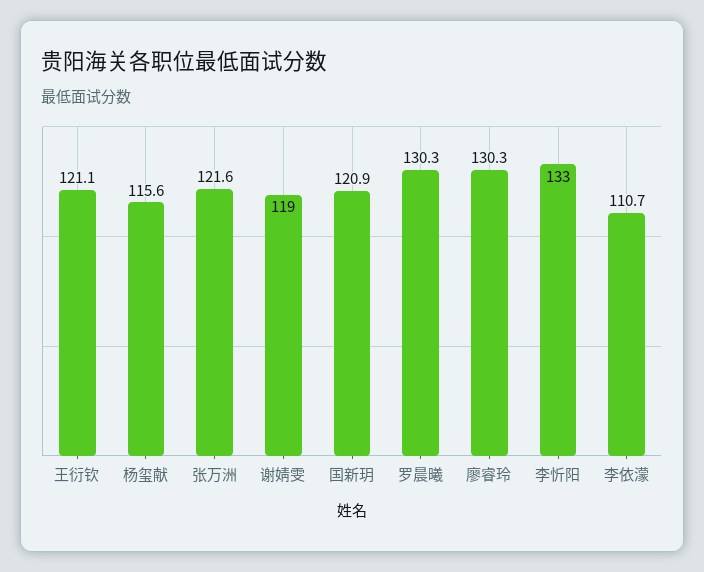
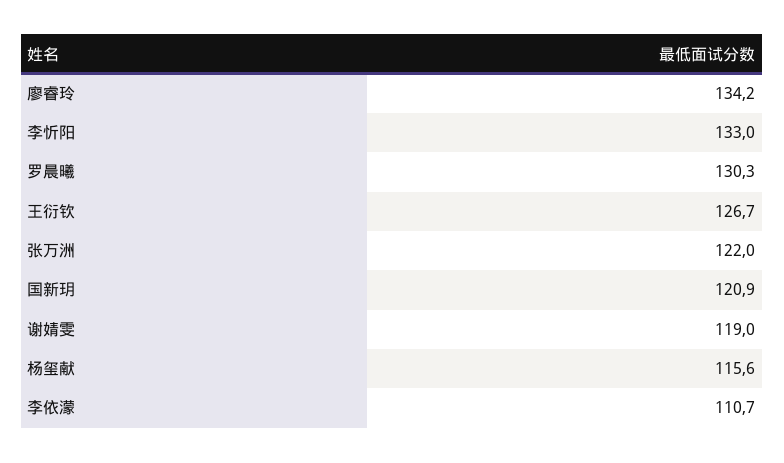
王衍钦: 121.1 -> 126.7
张万洲: 121.6 -> 122
廖睿玲: 130.3 -> 134.2

